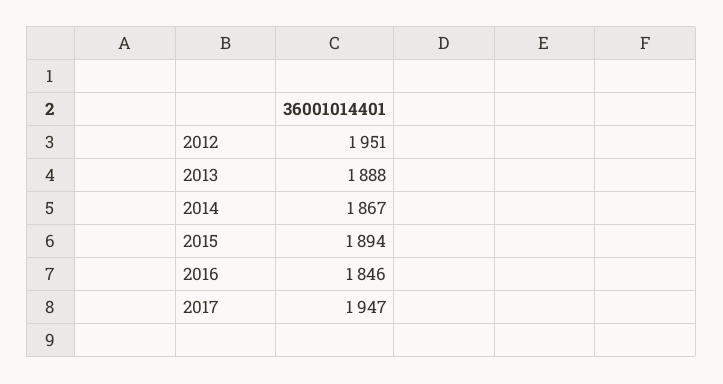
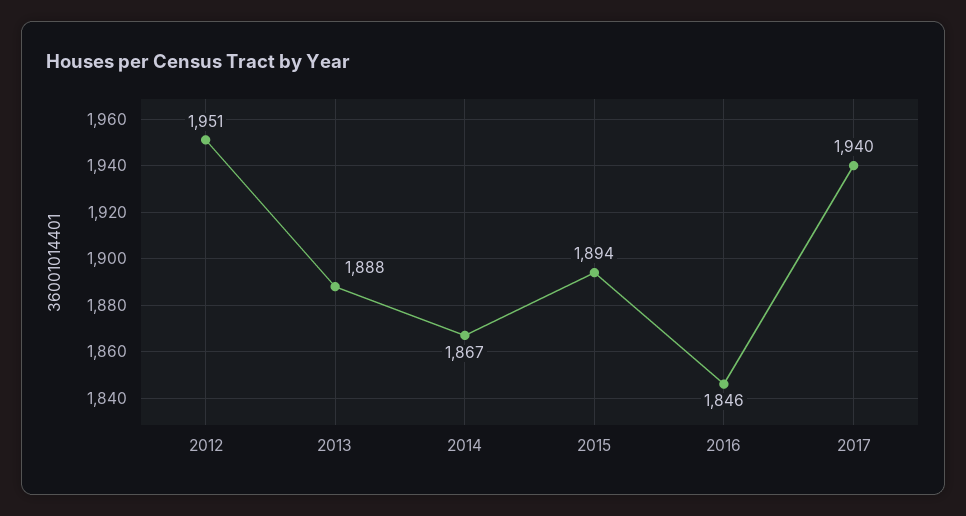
2017: 1947 -> 1940

